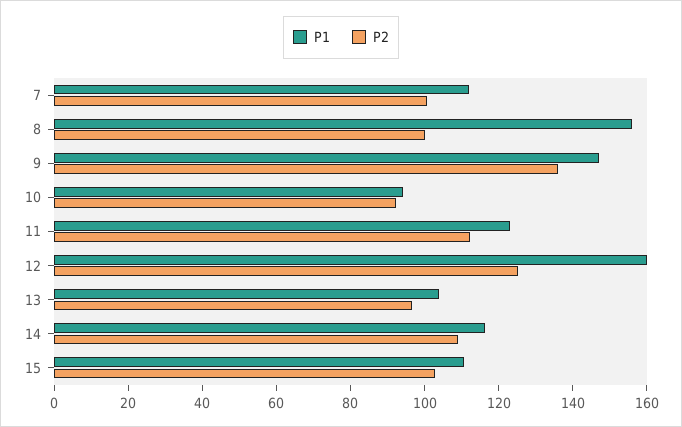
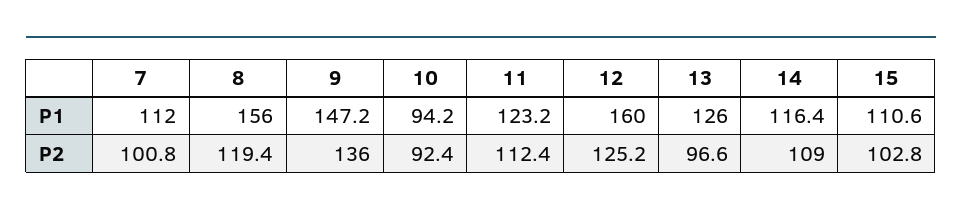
P2, 8: 100 -> 119.4
P1, 13: 105 -> 126

